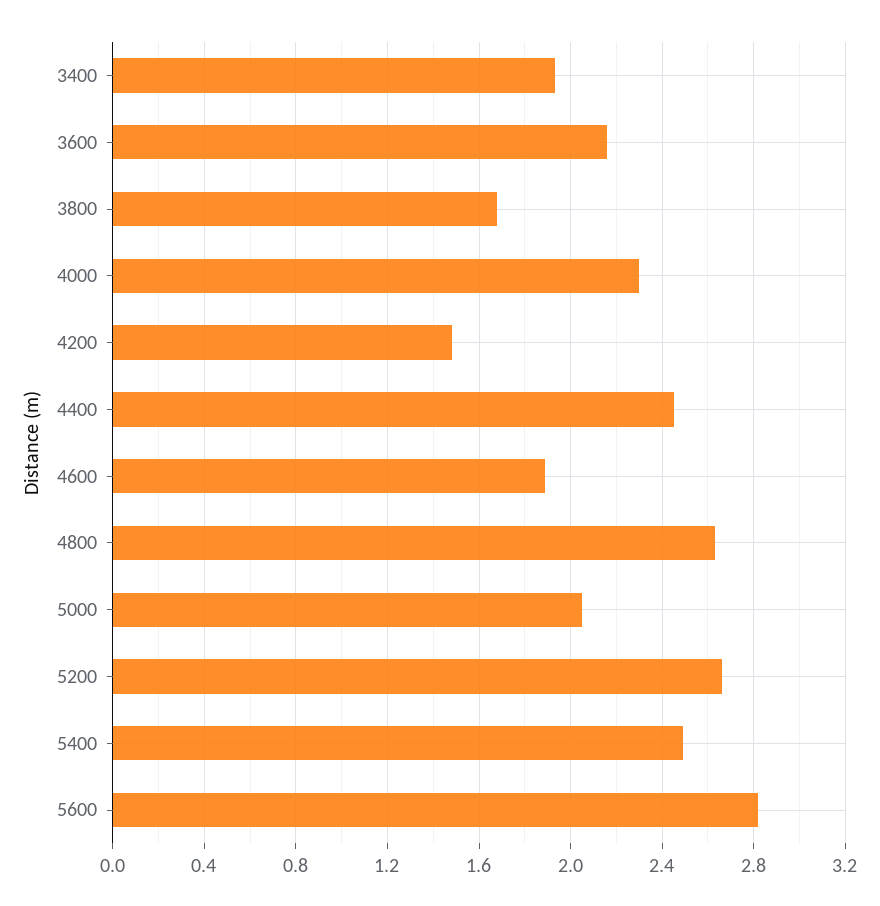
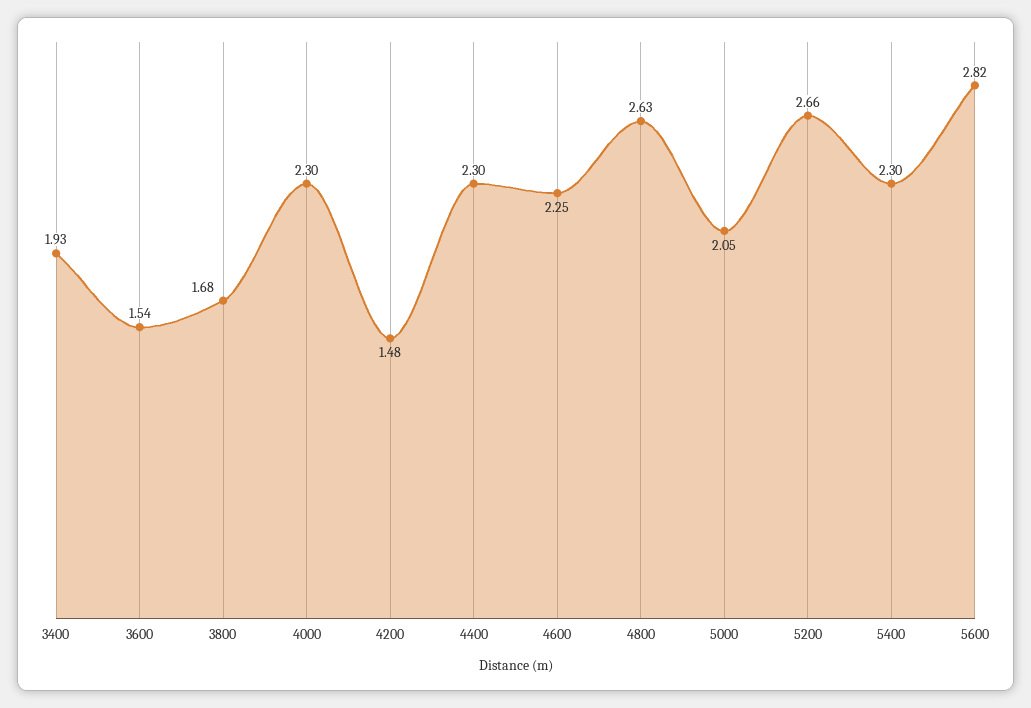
3600: 2.15 -> 1.54
4400: 2.45 -> 2.3
4600: 1.9 -> 2.25
5400: 2.5 -> 2.3

